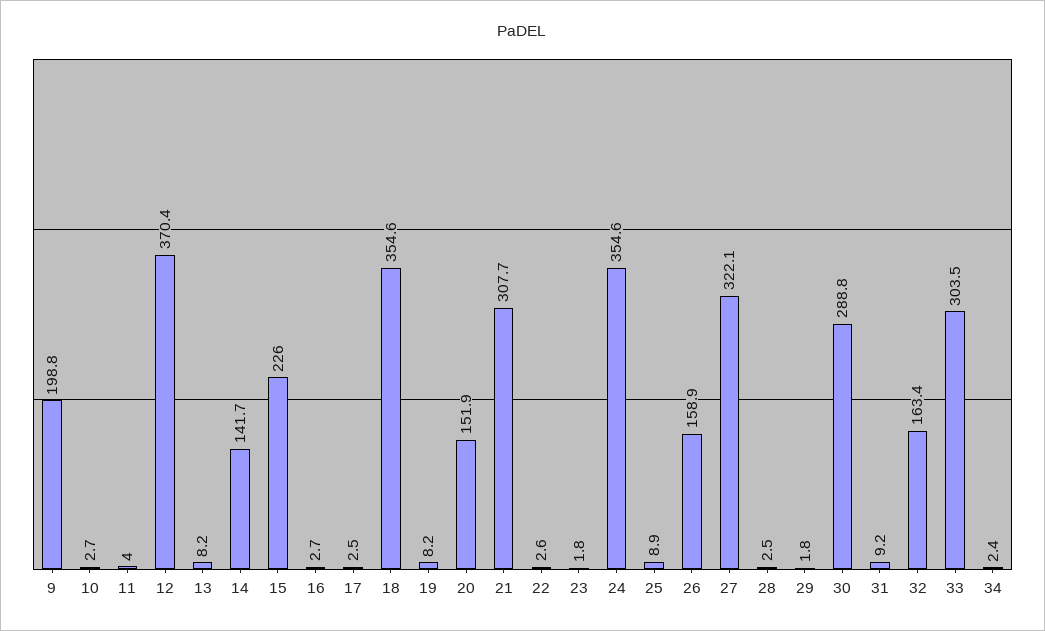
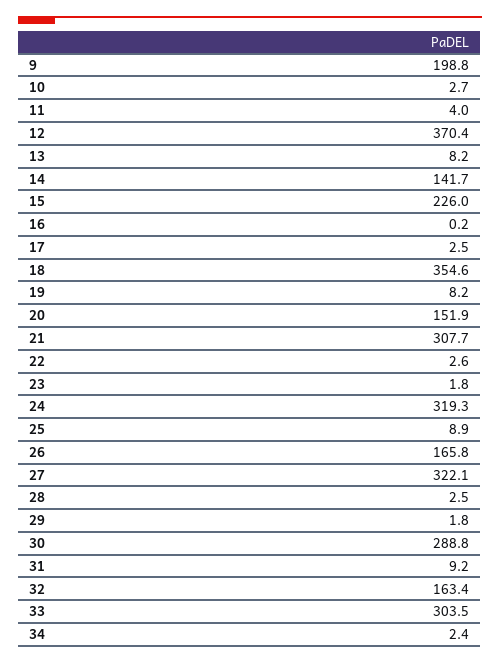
16: 2.7 -> 0.2
24: 354.6 -> 319.3
26: 158.9 -> 165.8

